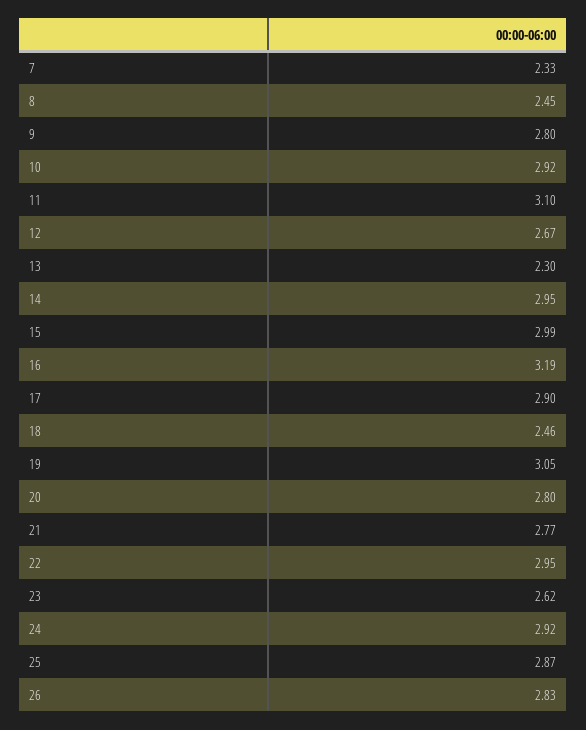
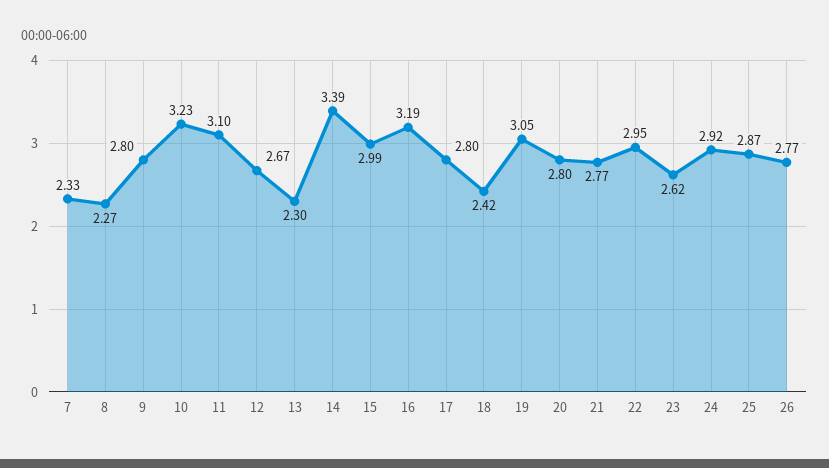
8: 2.45 -> 2.27
10: 2.92 -> 3.23
14: 2.95 -> 3.39
17: 2.9 -> 2.8
18: 2.46 -> 2.42
26: 2.83 -> 2.77

